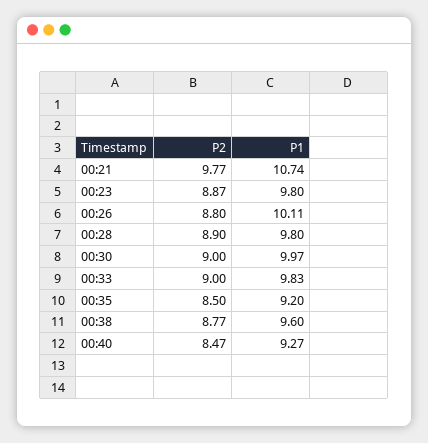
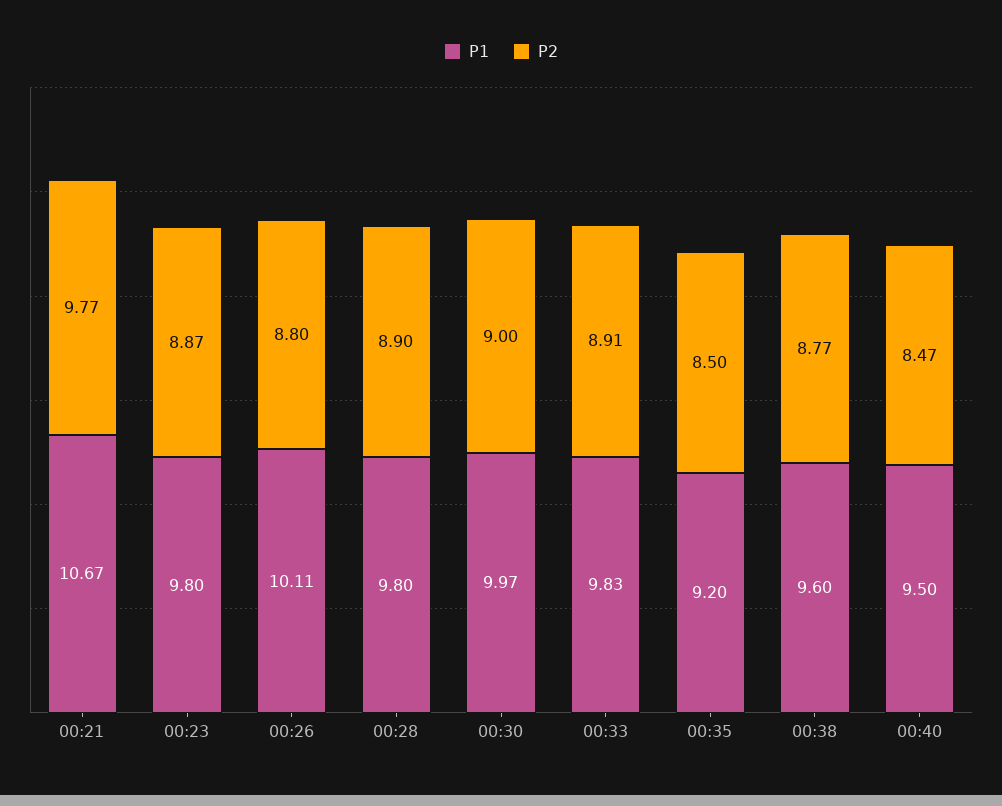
P1, 00:21: 10.74 -> 10.67
P2, 00:33: 9 -> 8.91
P1, 00:40: 9.27 -> 9.5

